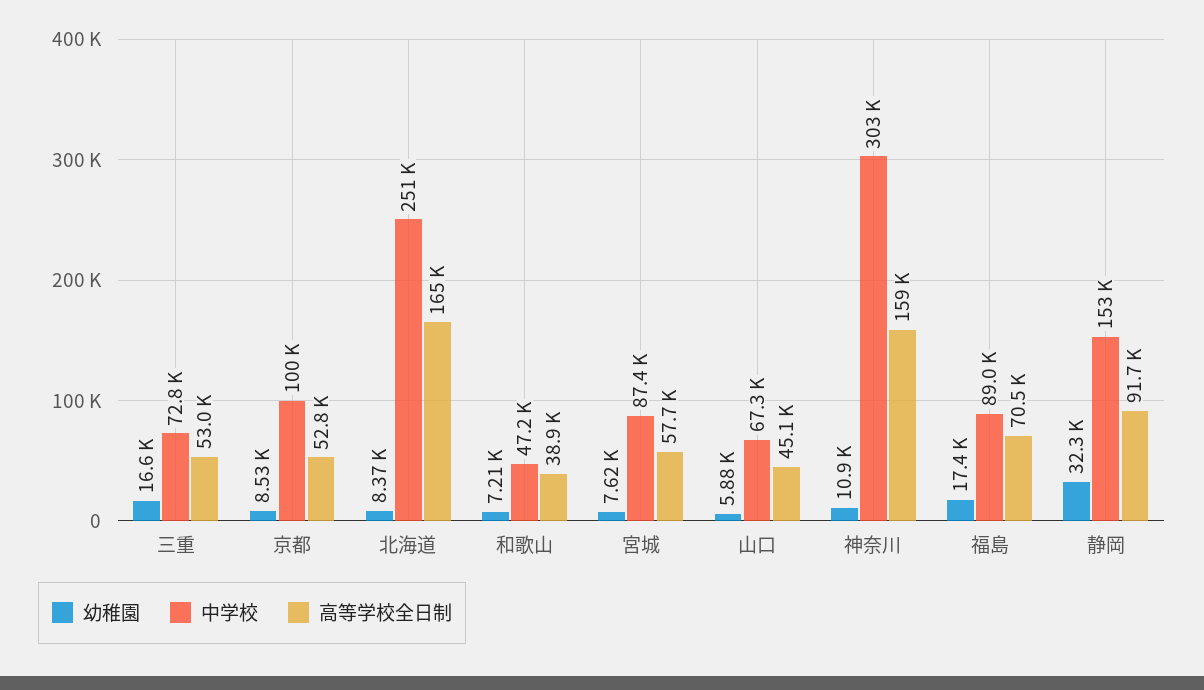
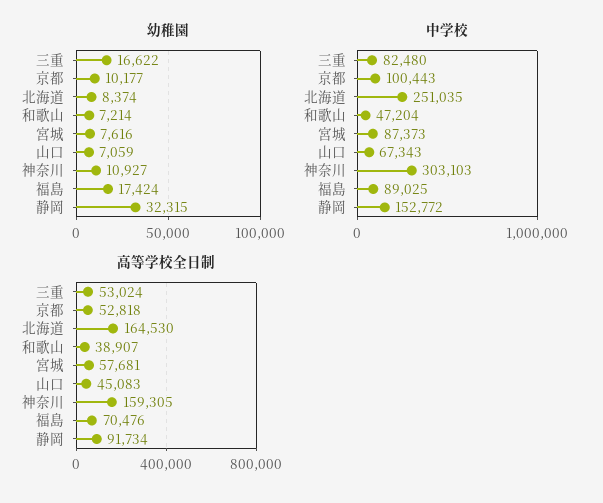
中学校, 三重: 72800 -> 82480
幼稚園, 京都: 8530 -> 10177
幼稚園, 山口: 5880 -> 7059

